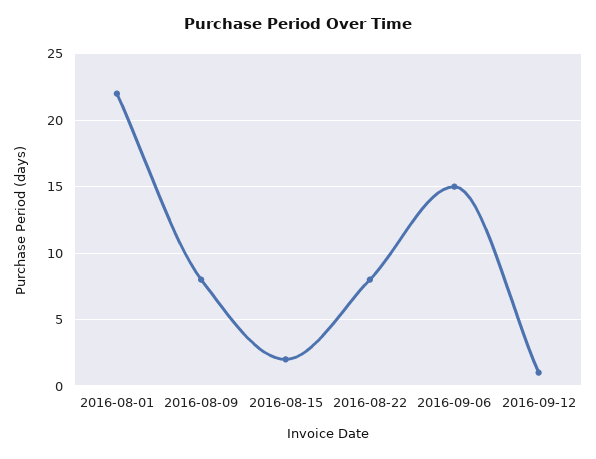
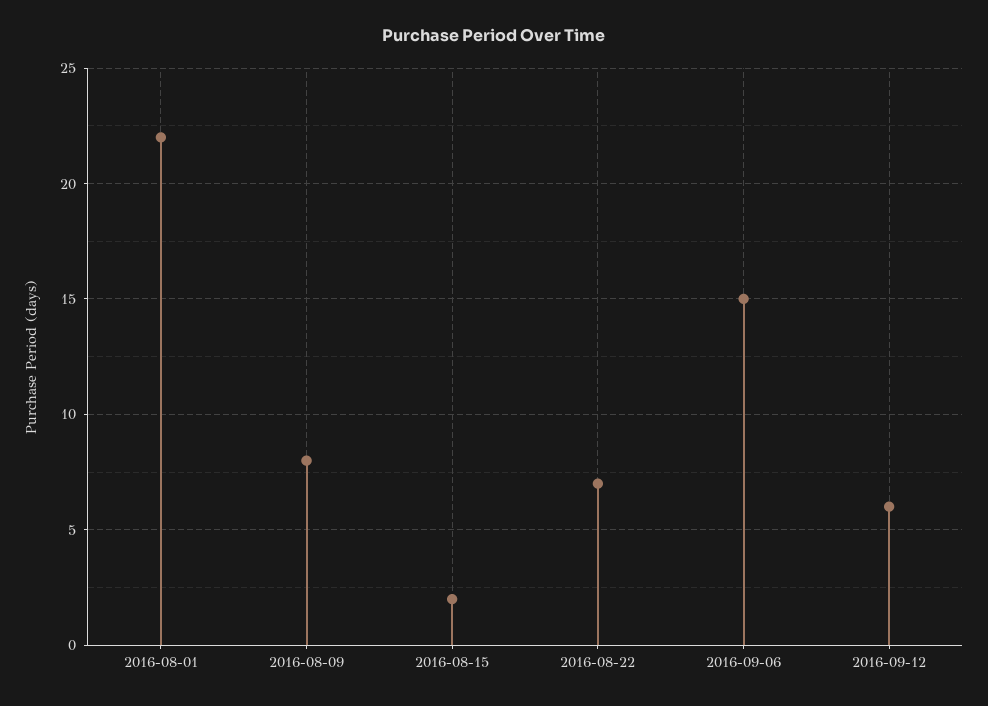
2016-08-22: 8 -> 7
2016-09-12: 1 -> 6

